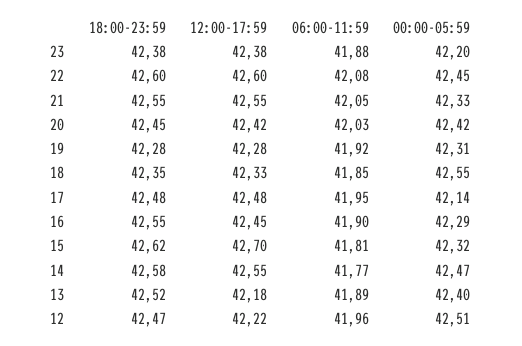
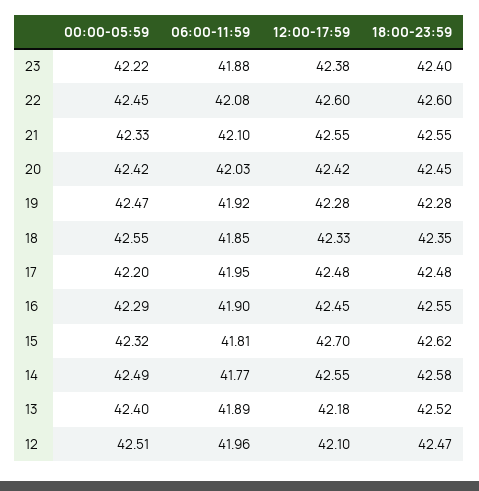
18:00-23:59, 23: 42.38 -> 42.4
00:00-05:59, 23: 42.2 -> 42.22
06:00-11:59, 21: 42.05 -> 42.1
00:00-05:59, 19: 42.31 -> 42.47
00:00-05:59, 17: 42.14 -> 42.2
00:00-05:59, 14: 42.47 -> 42.49
12:00-17:59, 12: 42.22 -> 42.1

